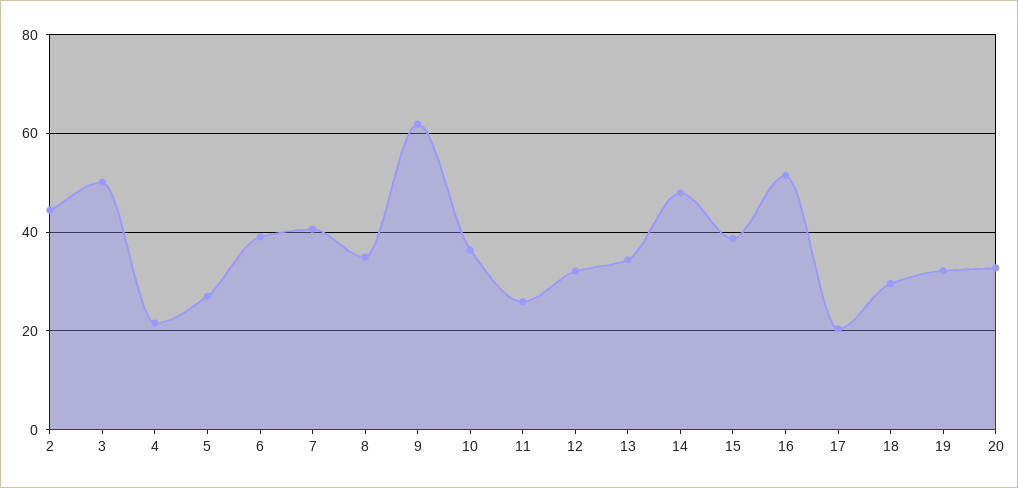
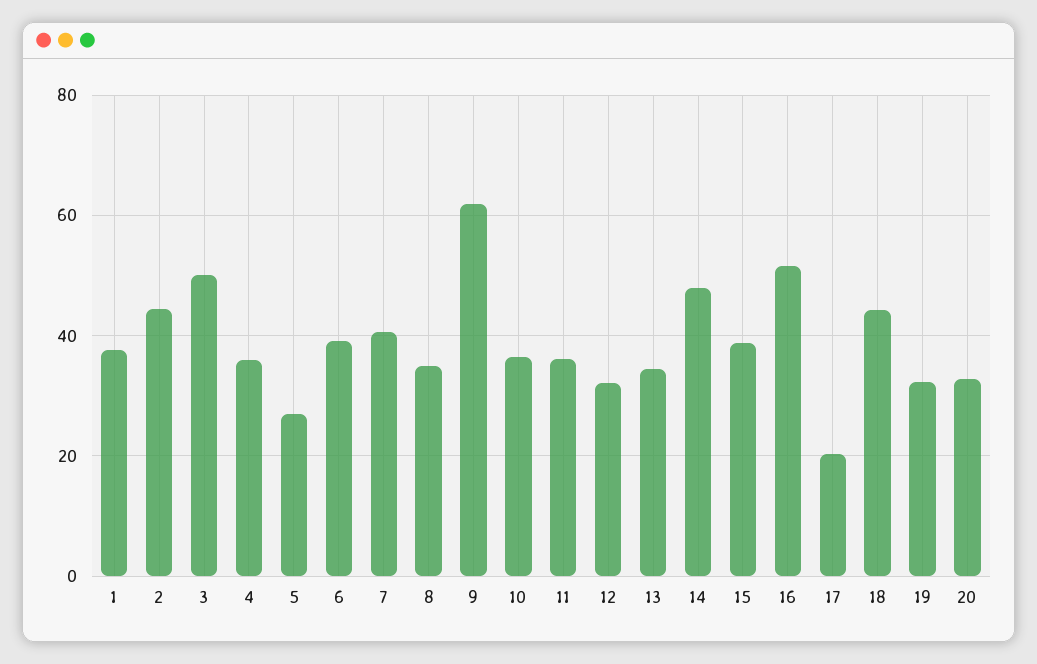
4: 22 -> 36
11: 26 -> 36
18: 30 -> 44
1: none -> 38

